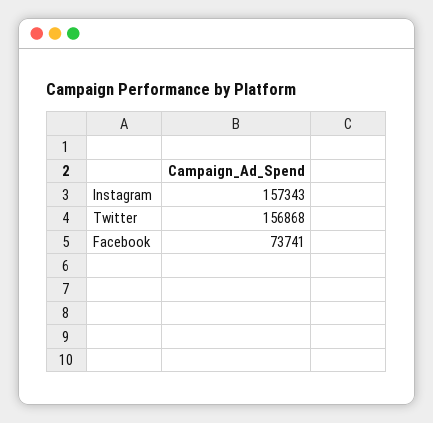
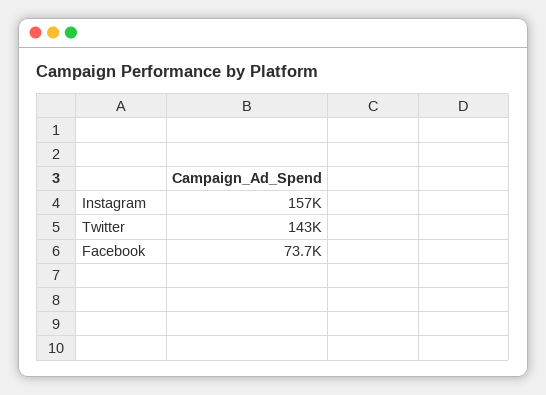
Twitter: 156868 -> 143000

